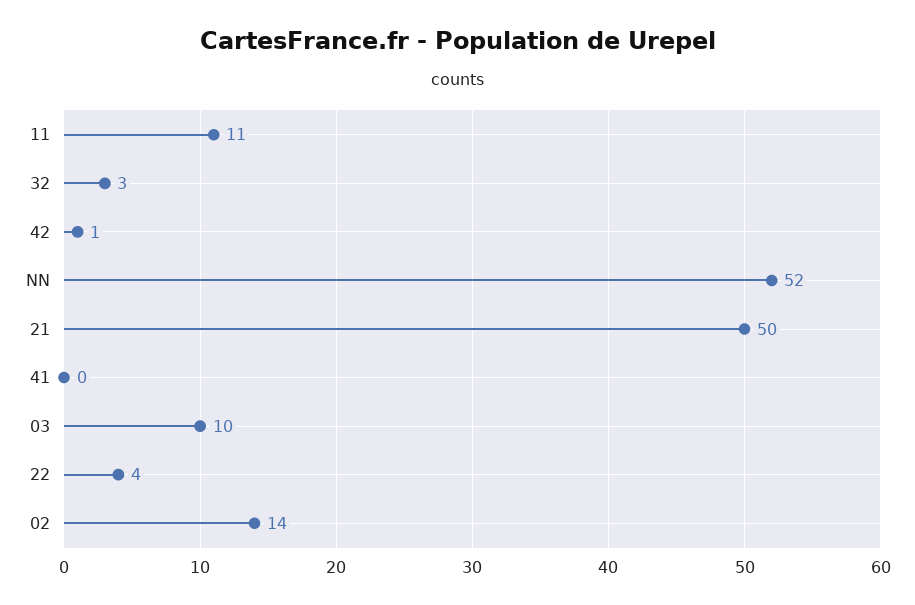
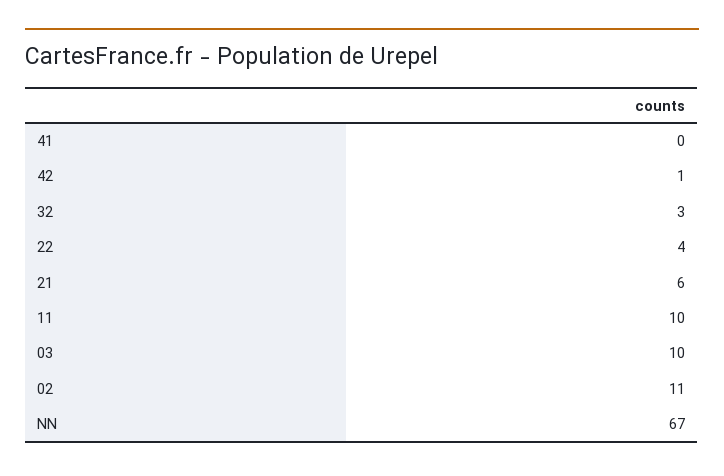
11: 11 -> 10
NN: 52 -> 67
21: 50 -> 6
02: 14 -> 11

